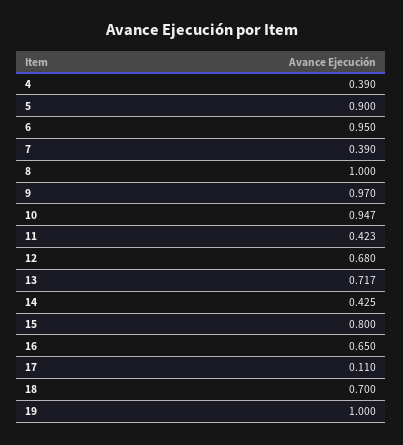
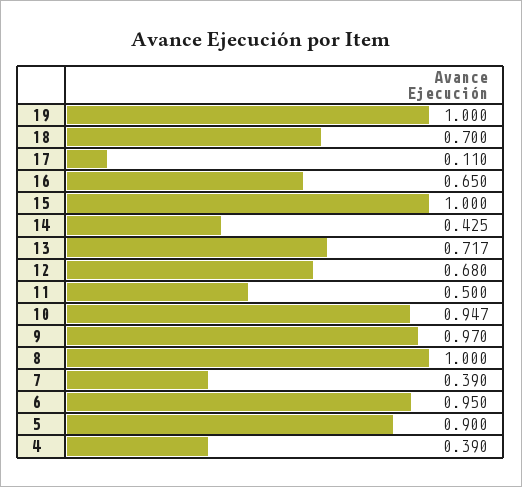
11: 0.423 -> 0.5
15: 0.8 -> 1

